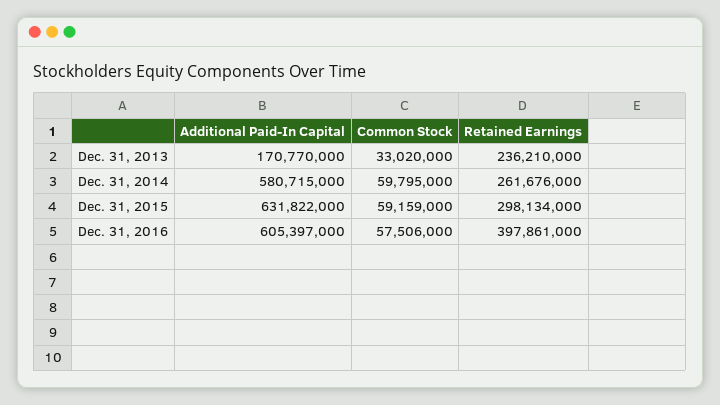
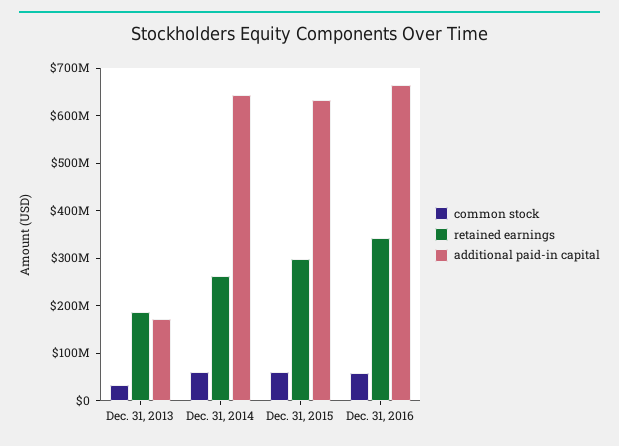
Retained Earnings, Dec. 31, 2013: 236210000 -> 180000000
Additional Paid-In Capital, Dec. 31, 2014: 580715000 -> 640000000
Additional Paid-In Capital, Dec. 31, 2016: 605397000 -> 660000000
Retained Earnings, Dec. 31, 2016: 397861000 -> 340000000

